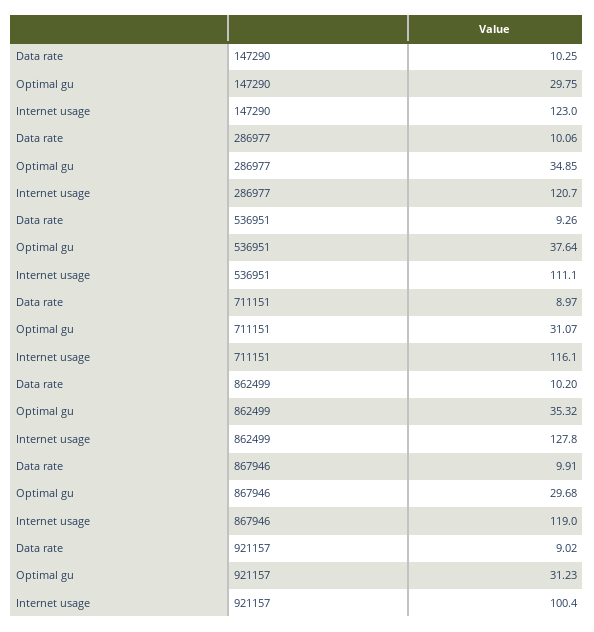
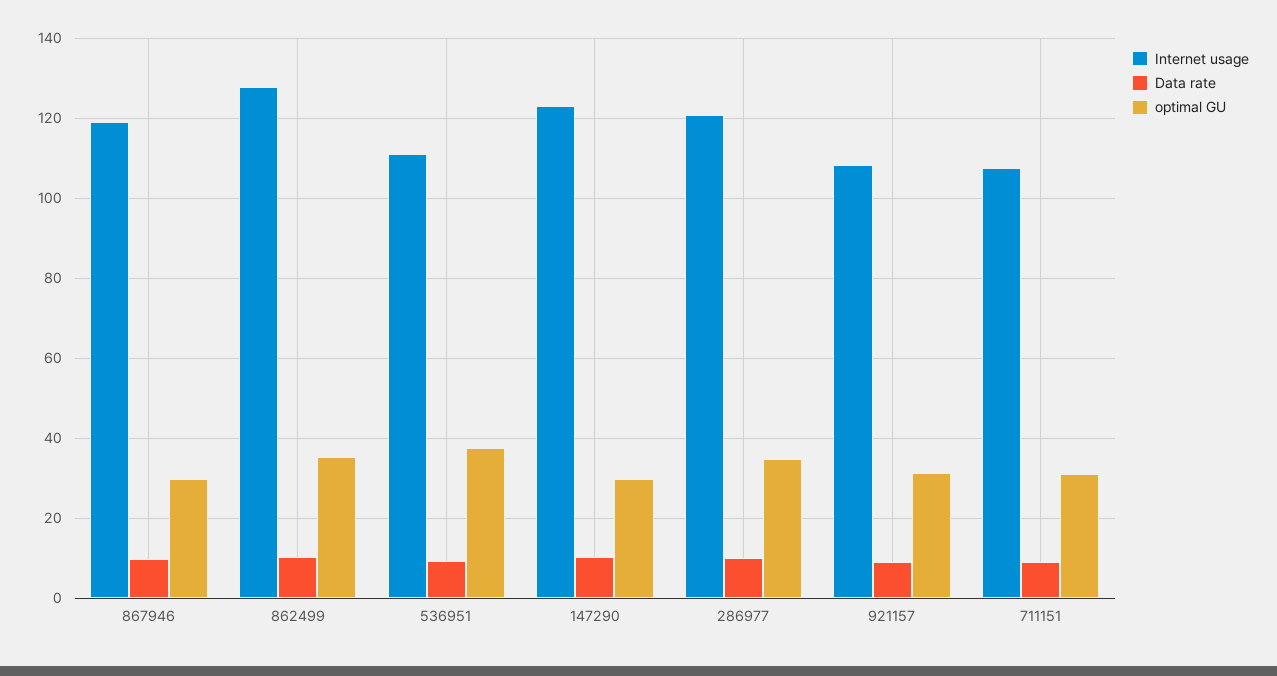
Internet usage, 711151: 116.1 -> 108
Internet usage, 921157: 100.4 -> 108

